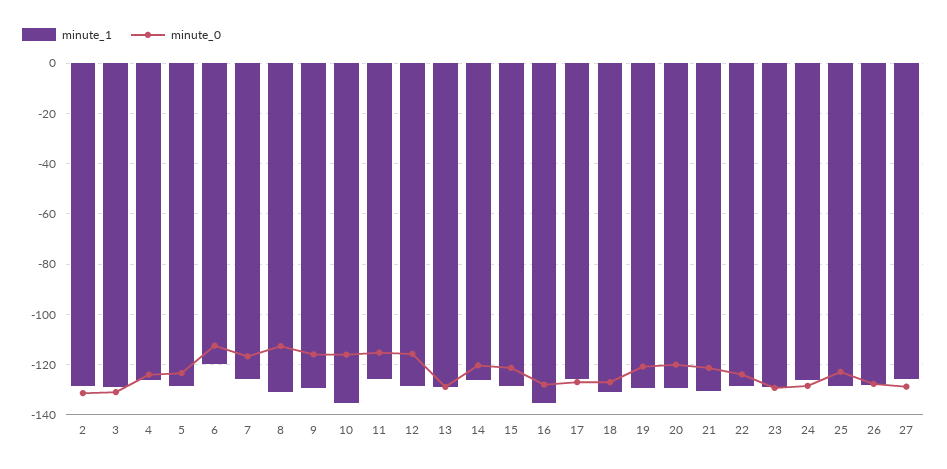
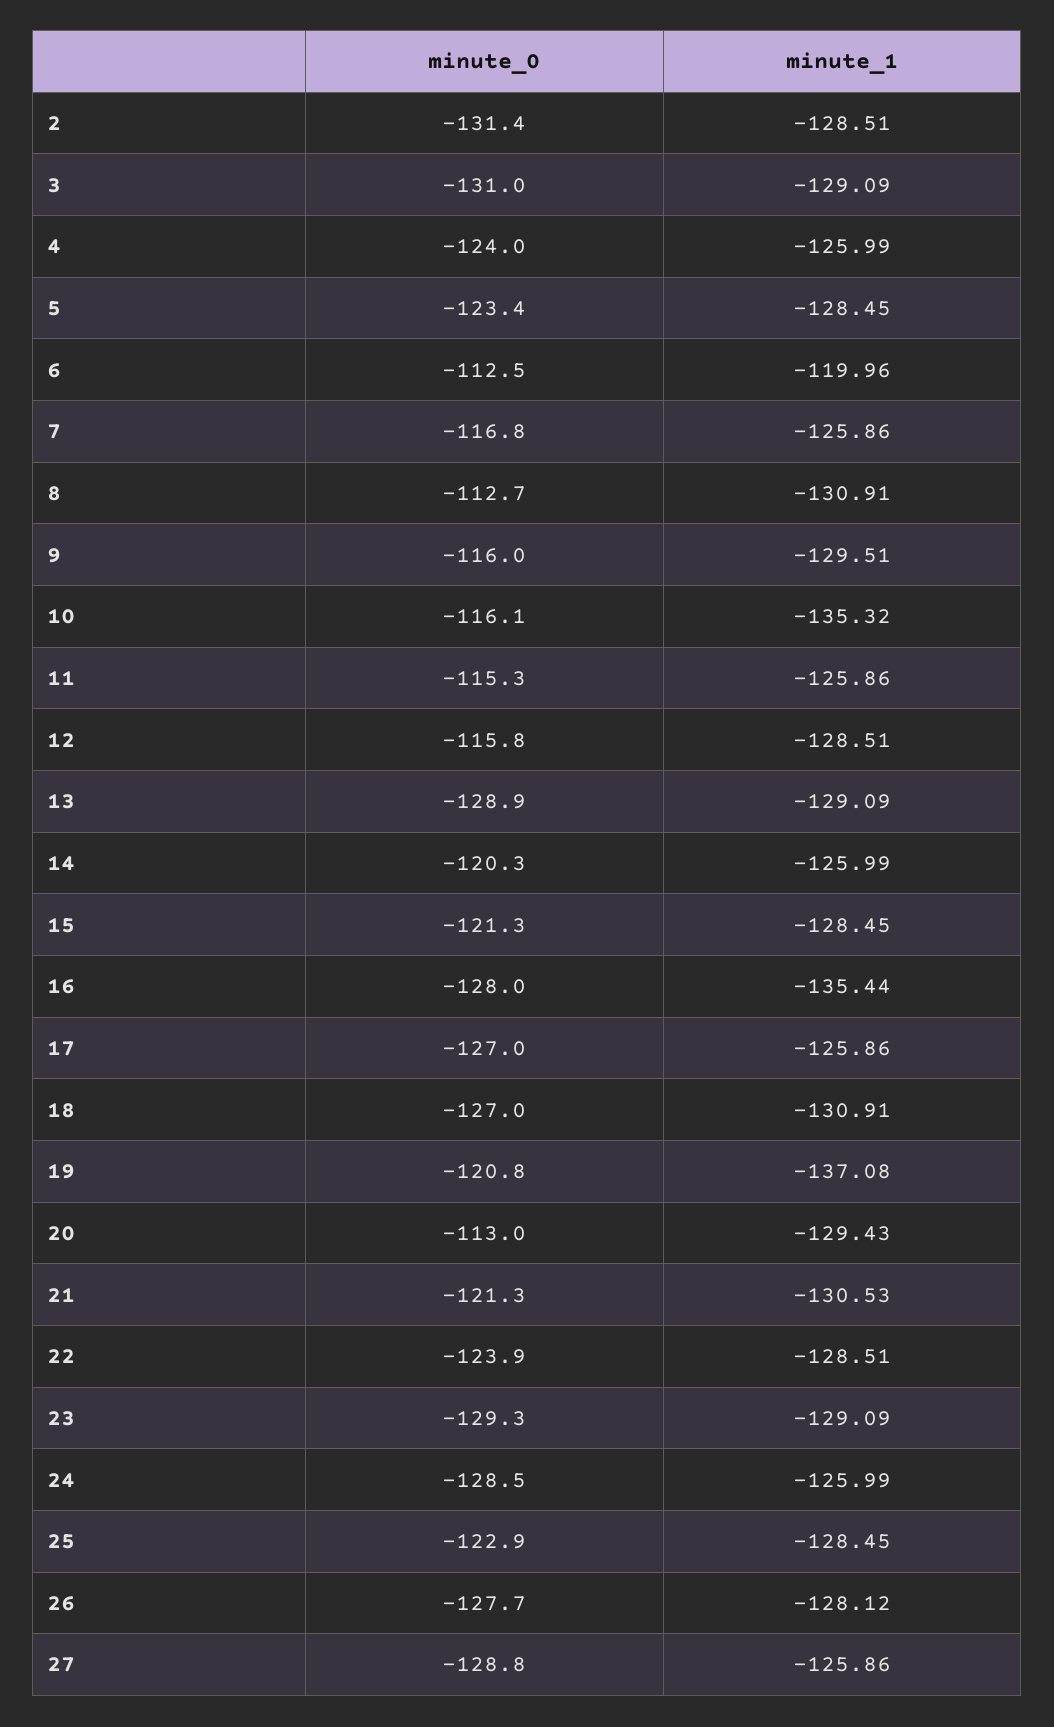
minute_1, 19: -130 -> -137.08
minute_0, 20: -120 -> -113

